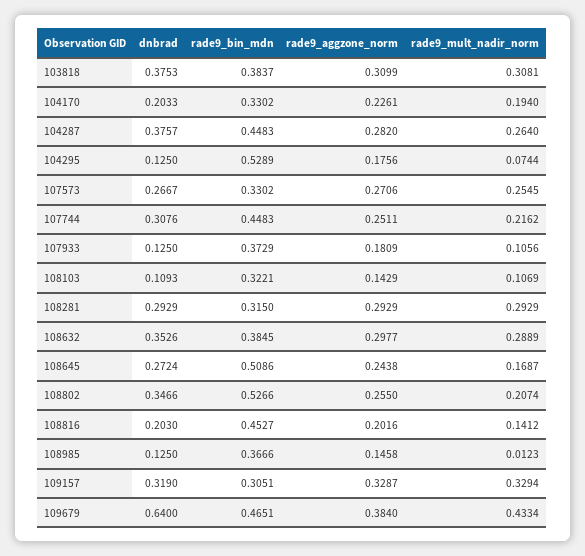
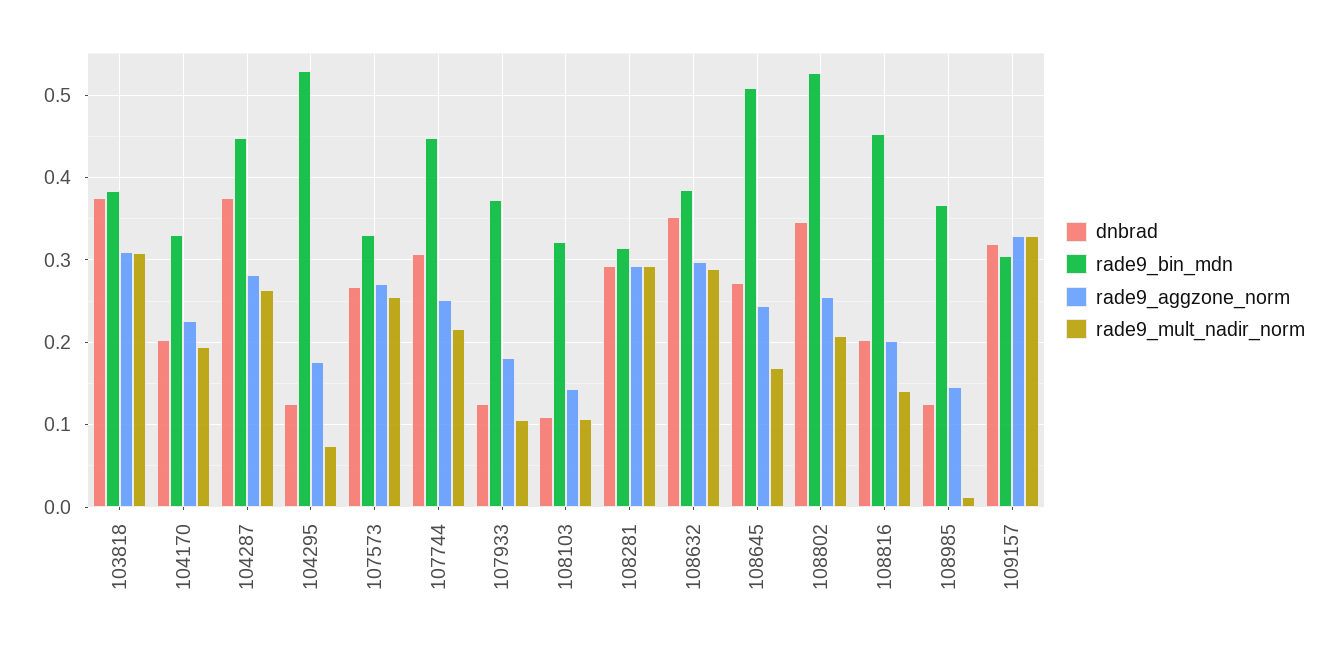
dnbrad, 109679: 0.64 -> none
rade9_bin_mdn, 109679: 0.4651 -> none
rade9_aggzone_norm, 109679: 0.384 -> none
rade9_mult_nadir_norm, 109679: 0.4334 -> none

